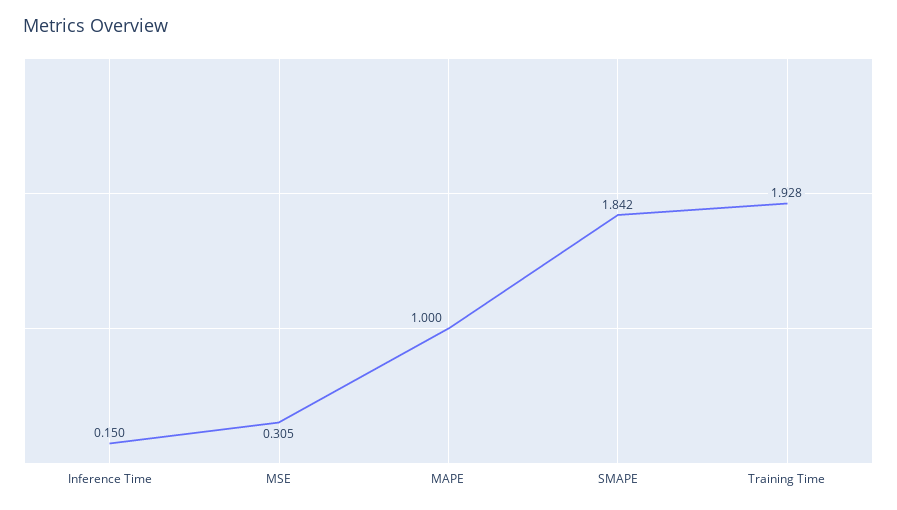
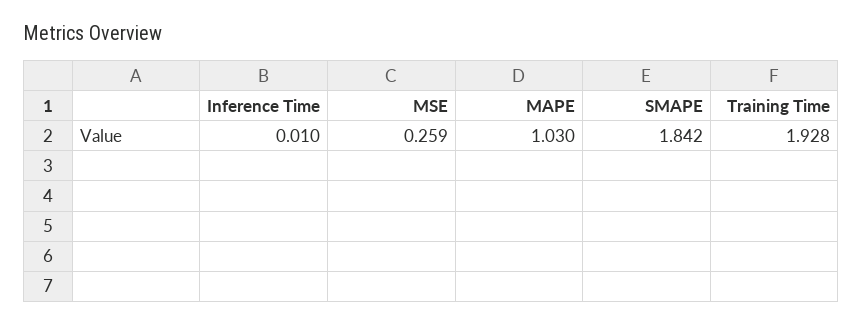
Inference Time: 0.15 -> 0.01
MSE: 0.305 -> 0.259
MAPE: 1 -> 1.03

